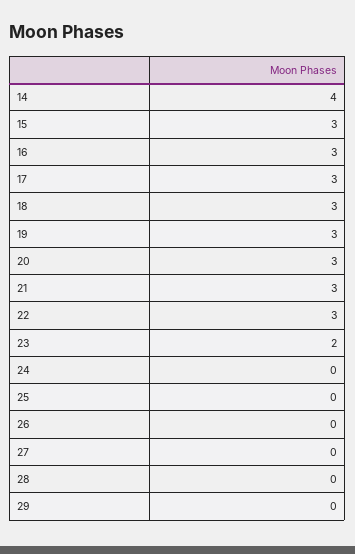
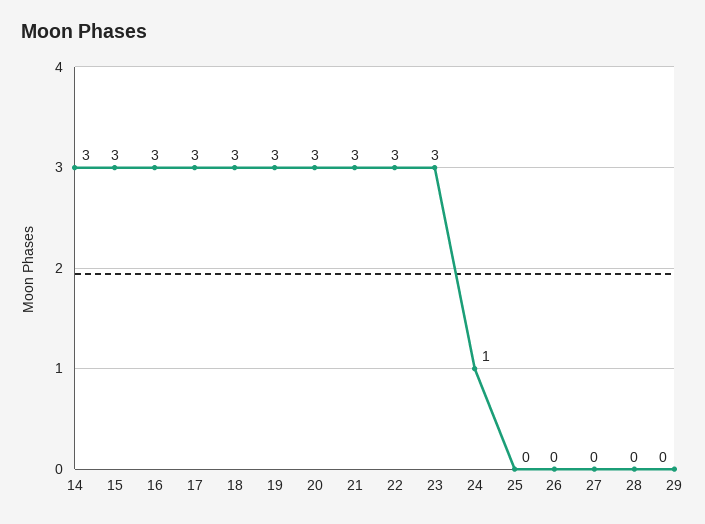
14: 4 -> 3
23: 2 -> 3
24: 0 -> 1

